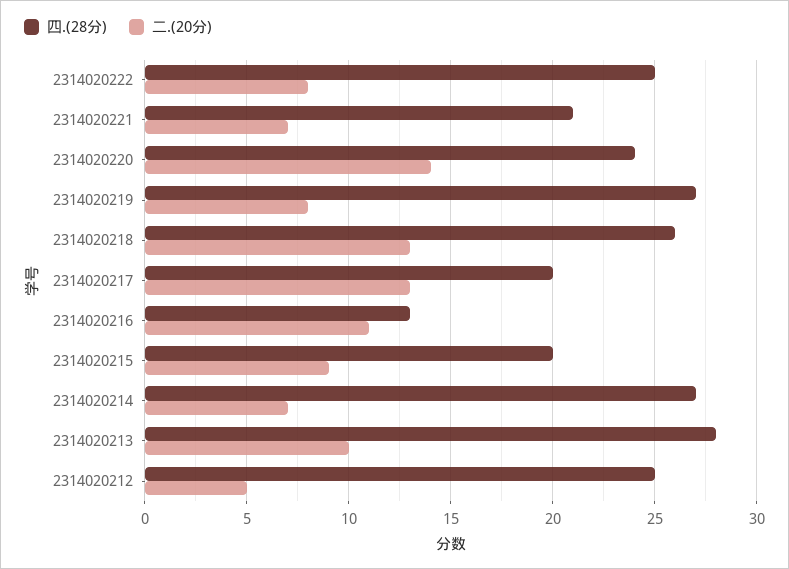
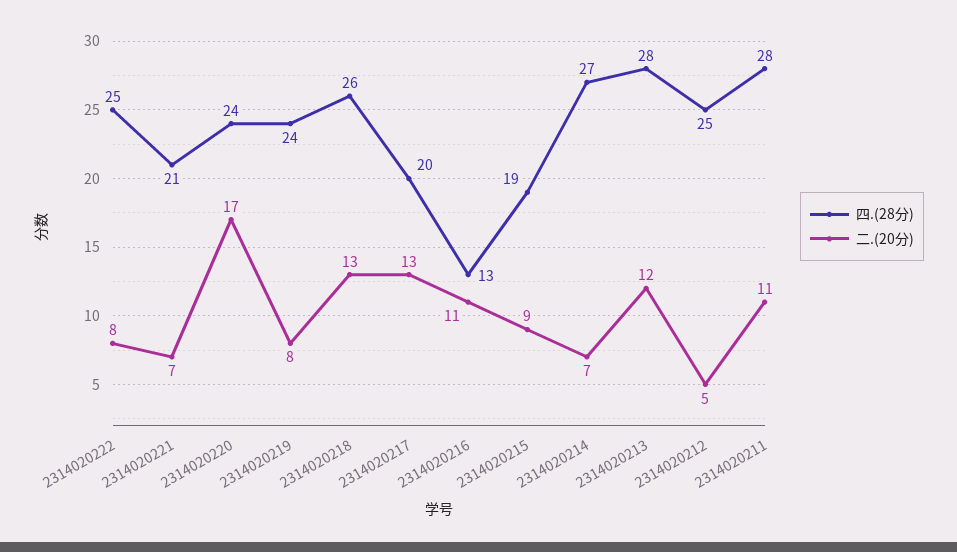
二.(20分), 2314020220: 14 -> 17
四.(28分), 2314020219: 27 -> 24
四.(28分), 2314020215: 20 -> 19
二.(20分), 2314020213: 10 -> 12
四.(28分), 2314020211: none -> 28
二.(20分), 2314020211: none -> 11

